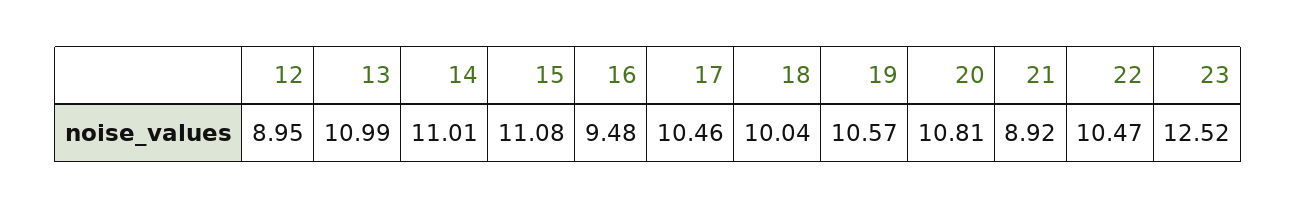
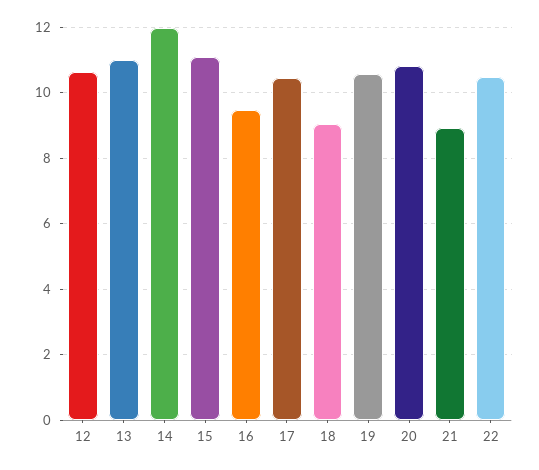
12: 8.95 -> 10.6
14: 11.01 -> 12
18: 10.04 -> 9
23: 12.52 -> none

